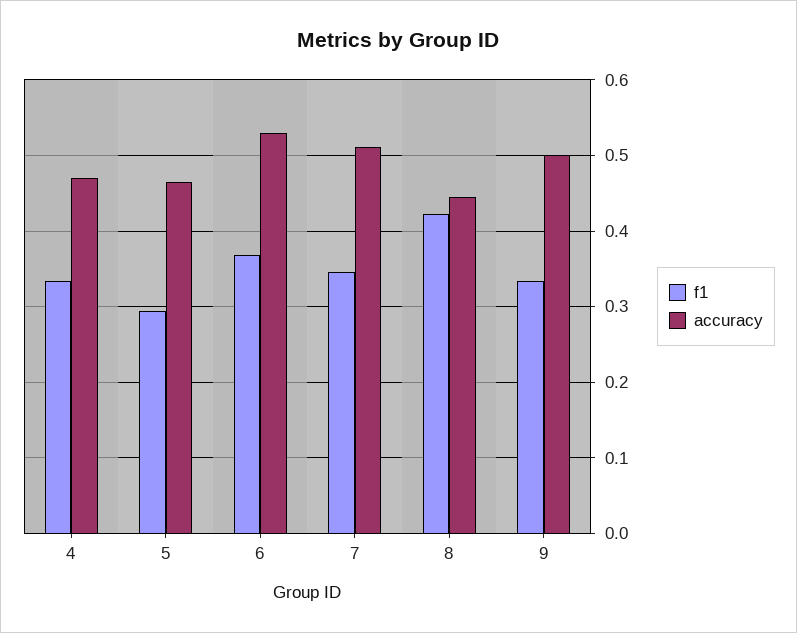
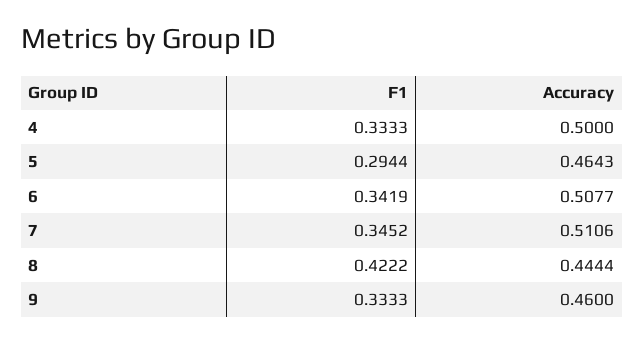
accuracy, 4: 0.47 -> 0.5
f1, 6: 0.37 -> 0.3419
accuracy, 6: 0.53 -> 0.5077
accuracy, 9: 0.5 -> 0.46

